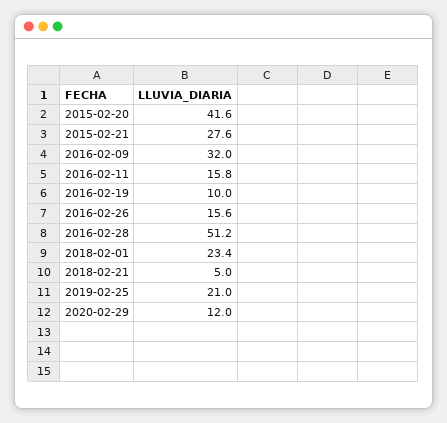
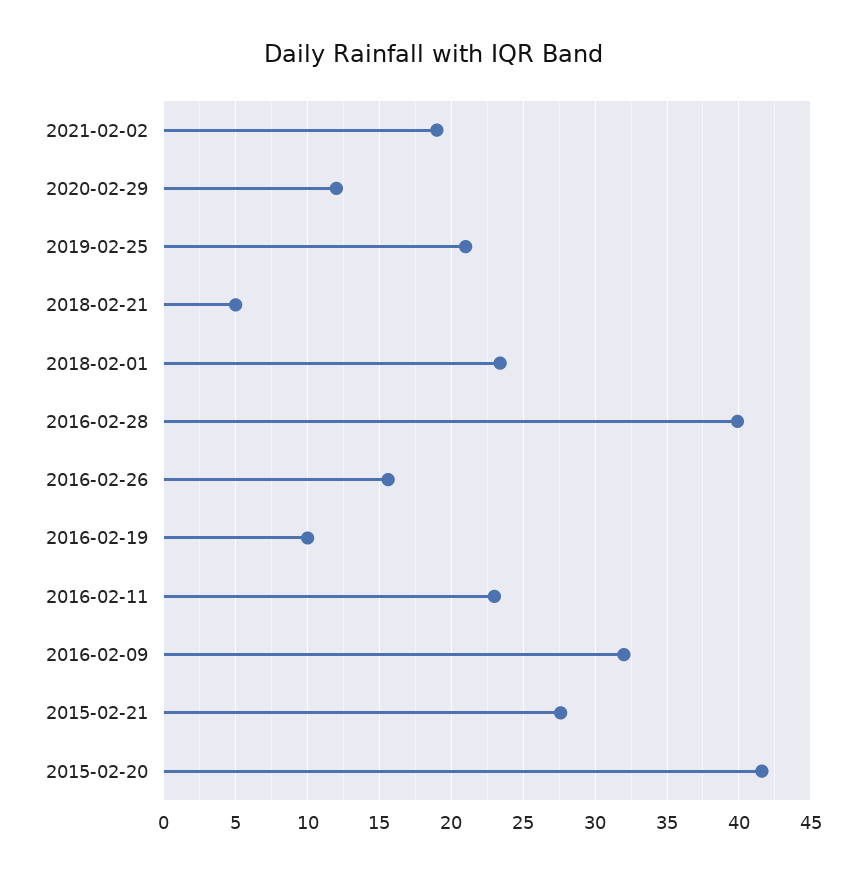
2016-02-11: 15.8 -> 23
2016-02-28: 51.2 -> 40
2021-02-02: none -> 19

